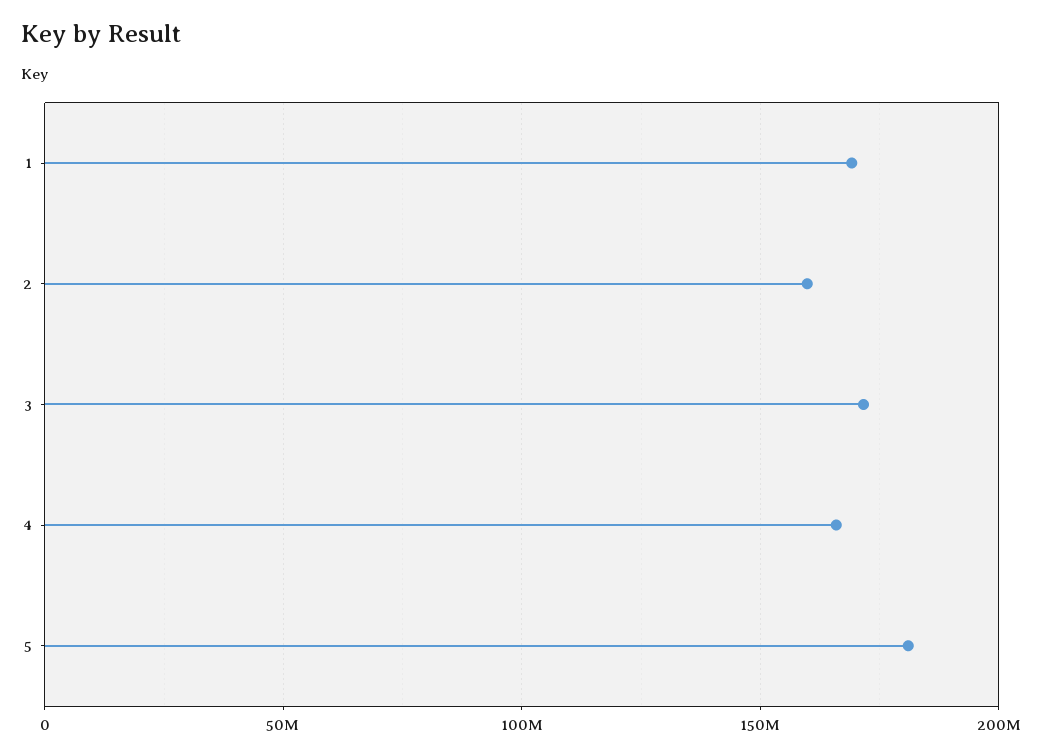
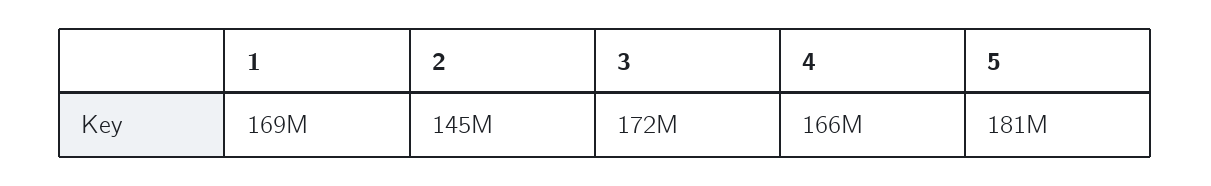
2: 160000000 -> 145000000

